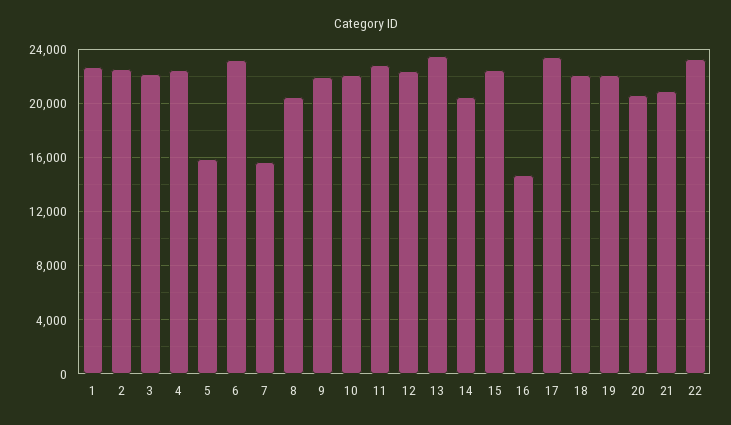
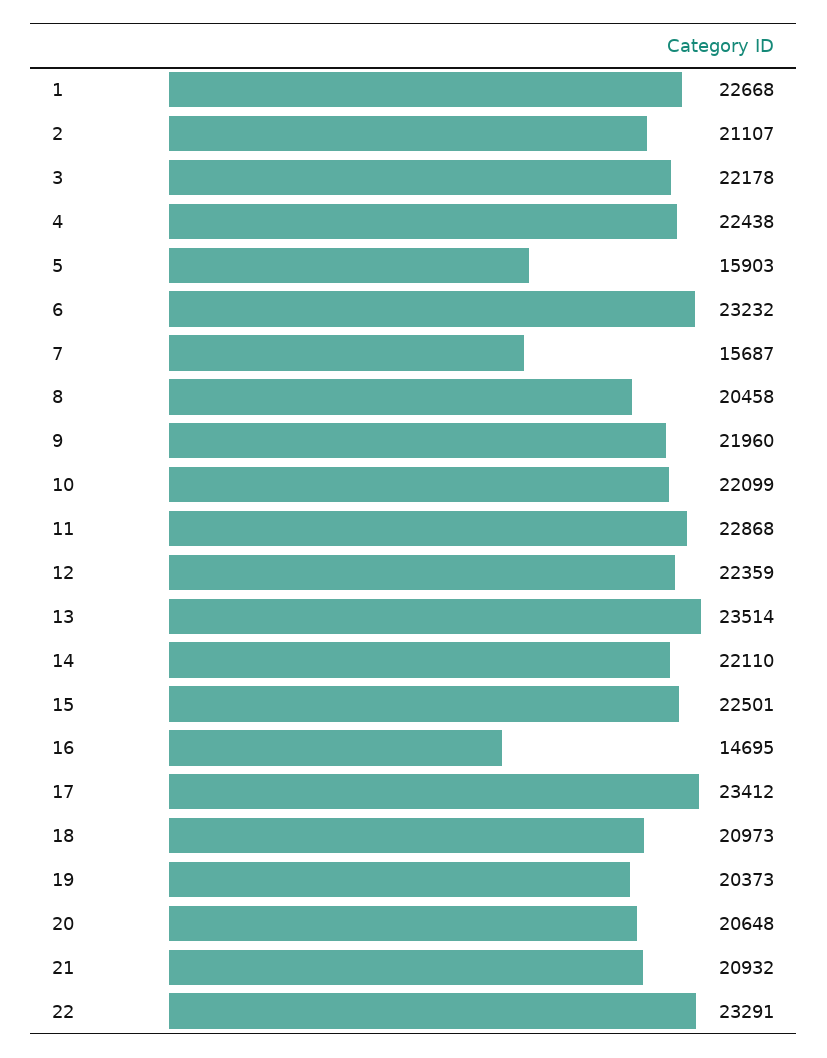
2: 22500 -> 21107
14: 20500 -> 22110
18: 22000 -> 20973
19: 22000 -> 20373

